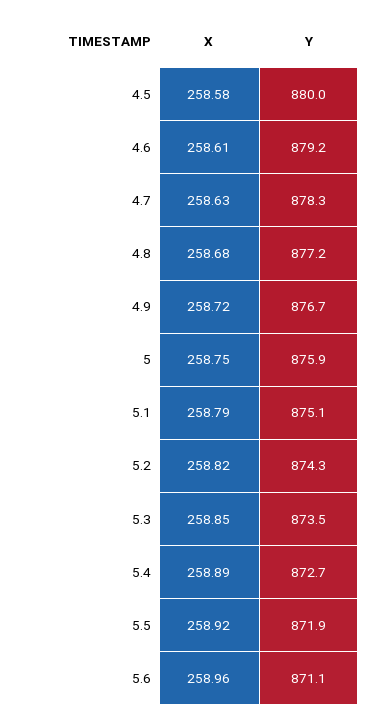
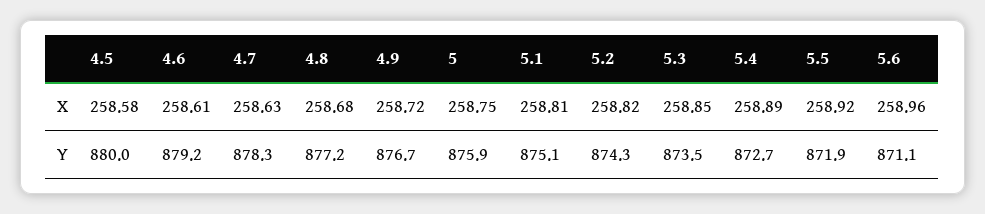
X, 5.1: 258.79 -> 258.81

